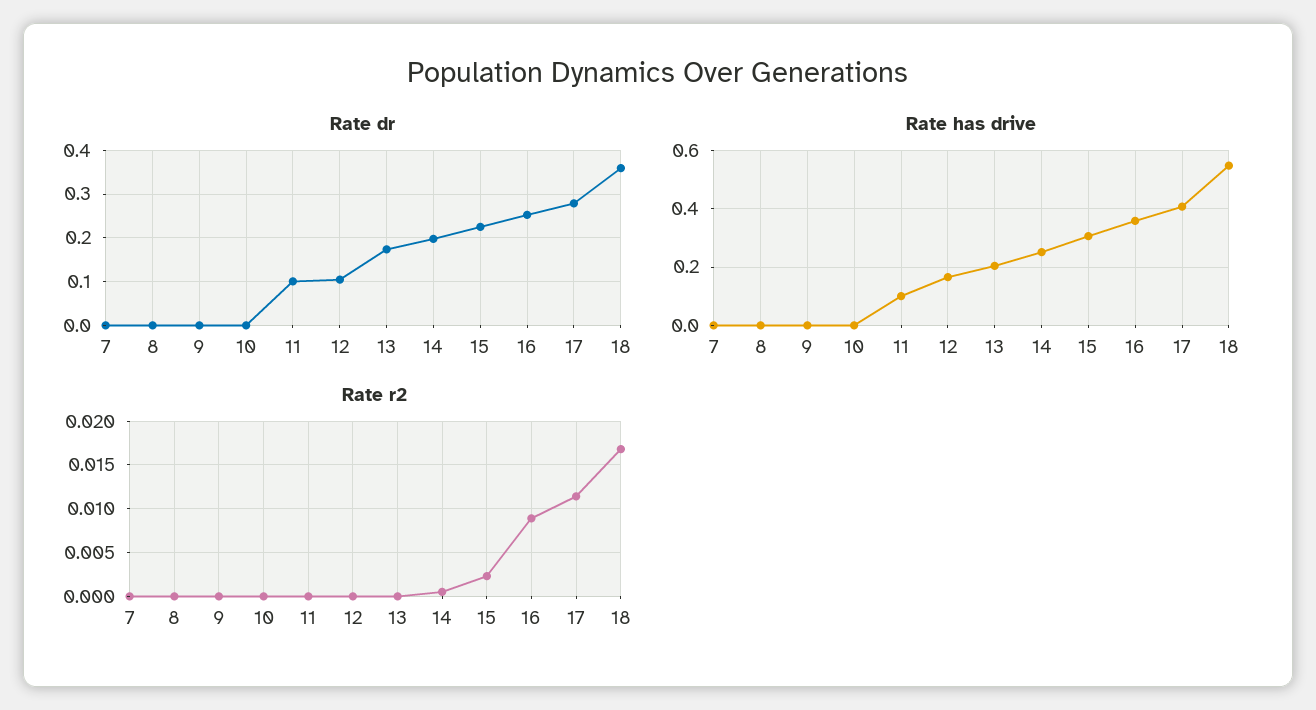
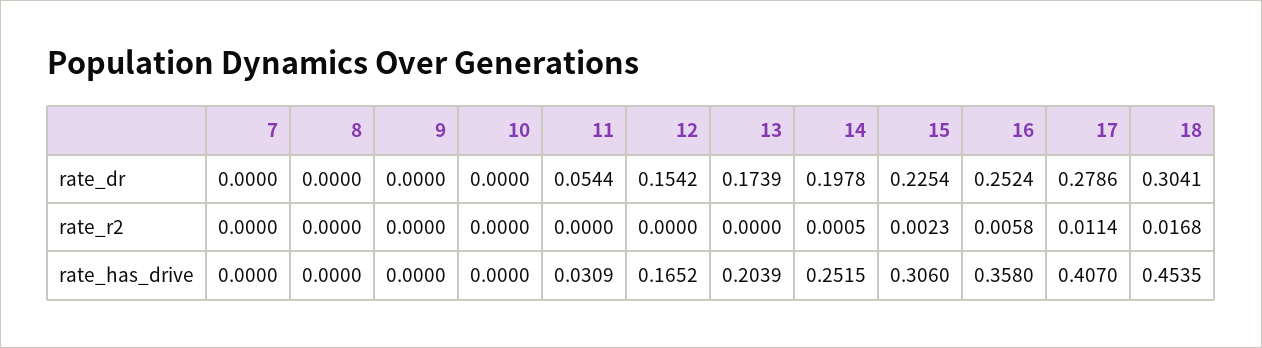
Rate dr, 11: 0.1 -> 0.0544
Rate dr, 12: 0.1 -> 0.1542
Rate dr, 18: 0.36 -> 0.3041
Rate has drive, 11: 0.1 -> 0.0309
Rate has drive, 18: 0.55 -> 0.4535
Rate r2, 16: 0.009 -> 0.0058

